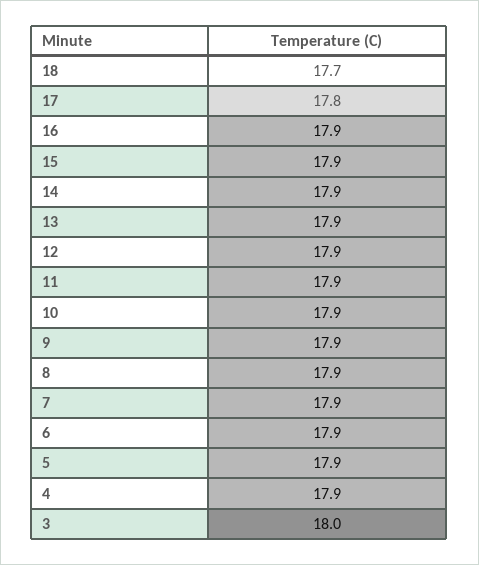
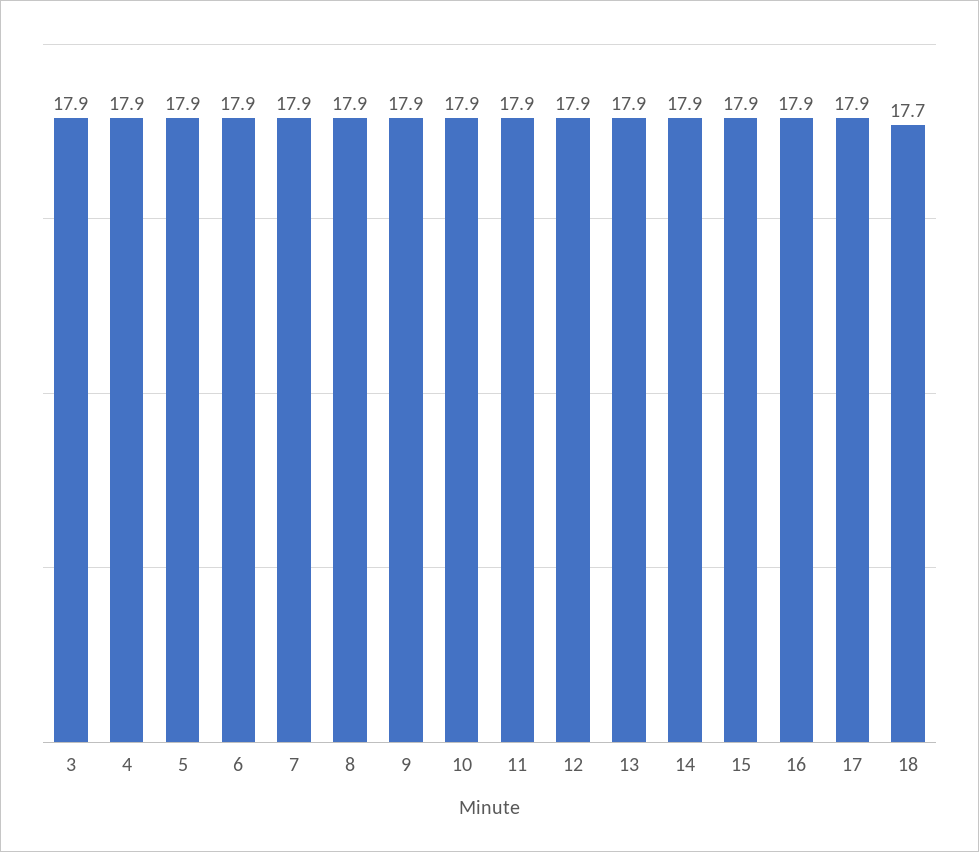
17: 17.8 -> 17.9
3: 18 -> 17.9

